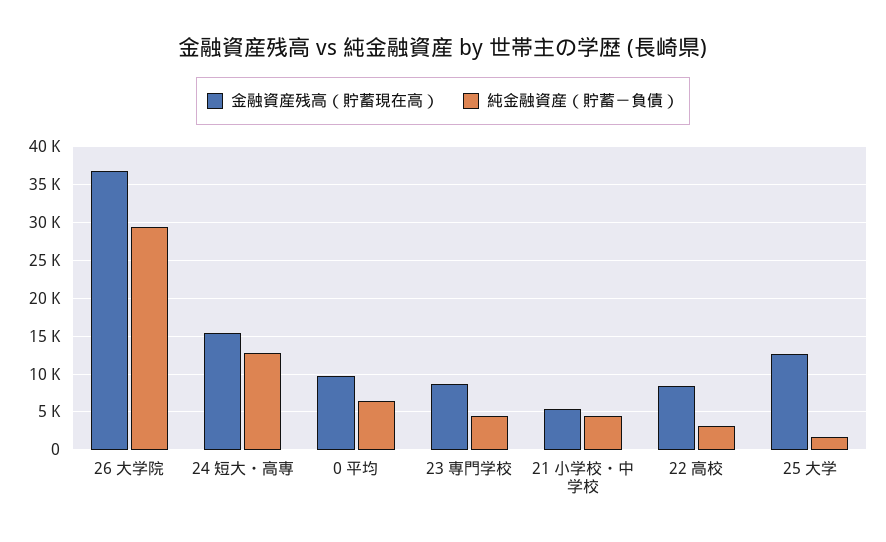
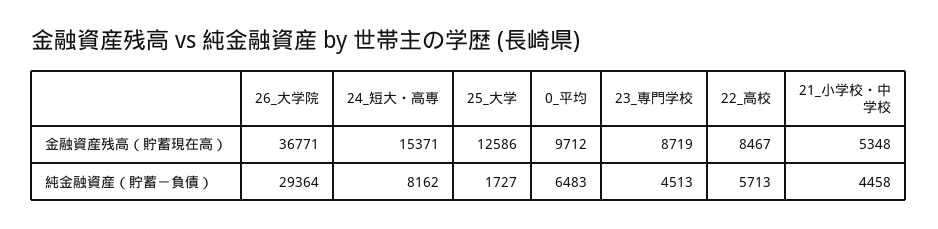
純金融資産（貯蓄－負債）, 24 短大・高専: 13000 -> 8162
純金融資産（貯蓄－負債）, 22 高校: 3000 -> 5713

